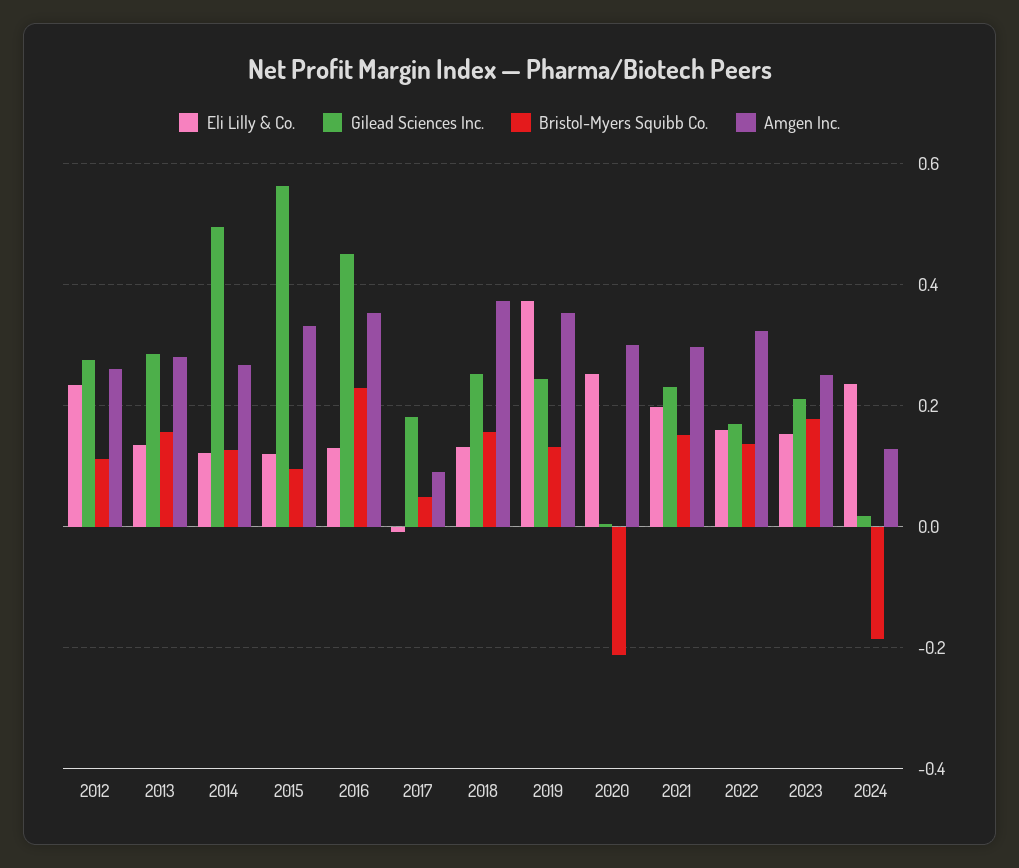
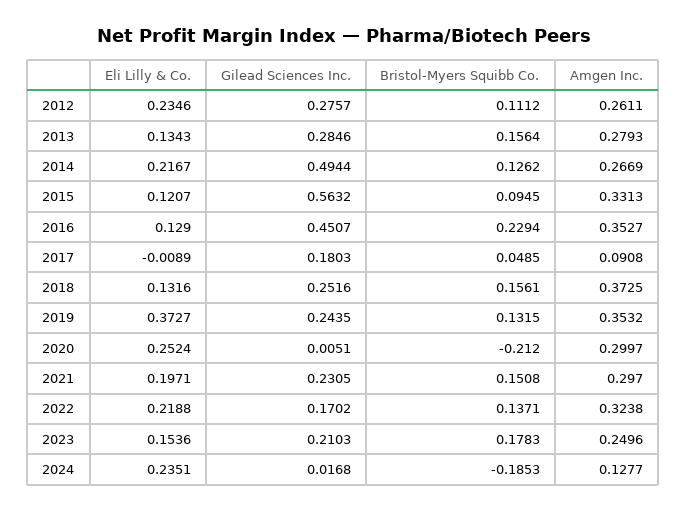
Eli Lilly & Co., 2014: 0.12 -> 0.2167
Eli Lilly & Co., 2022: 0.16 -> 0.2188

